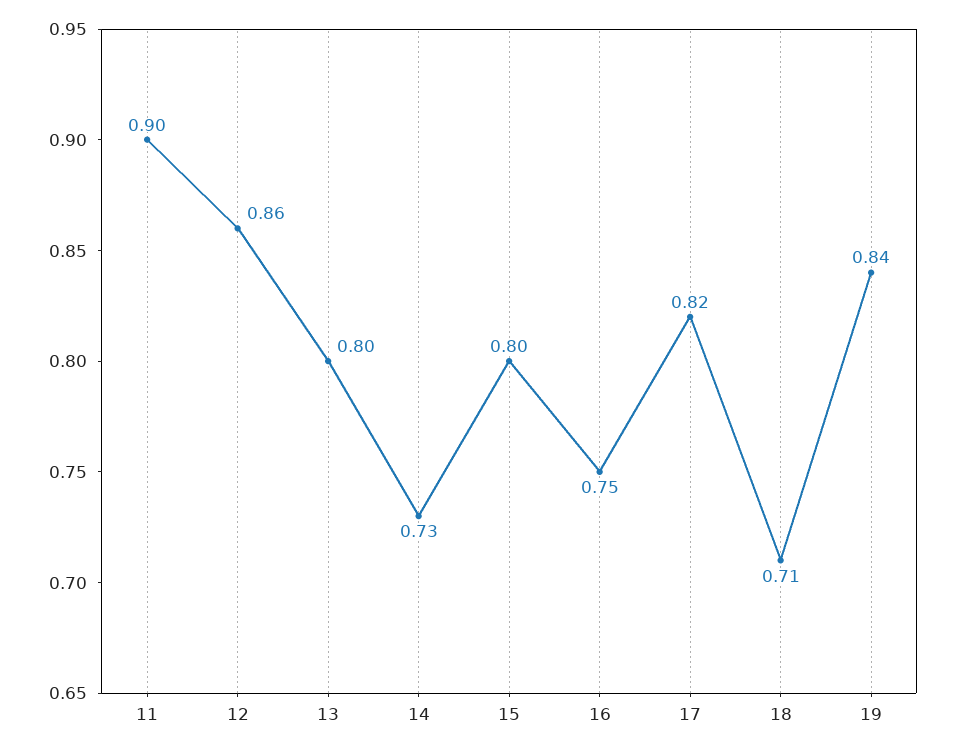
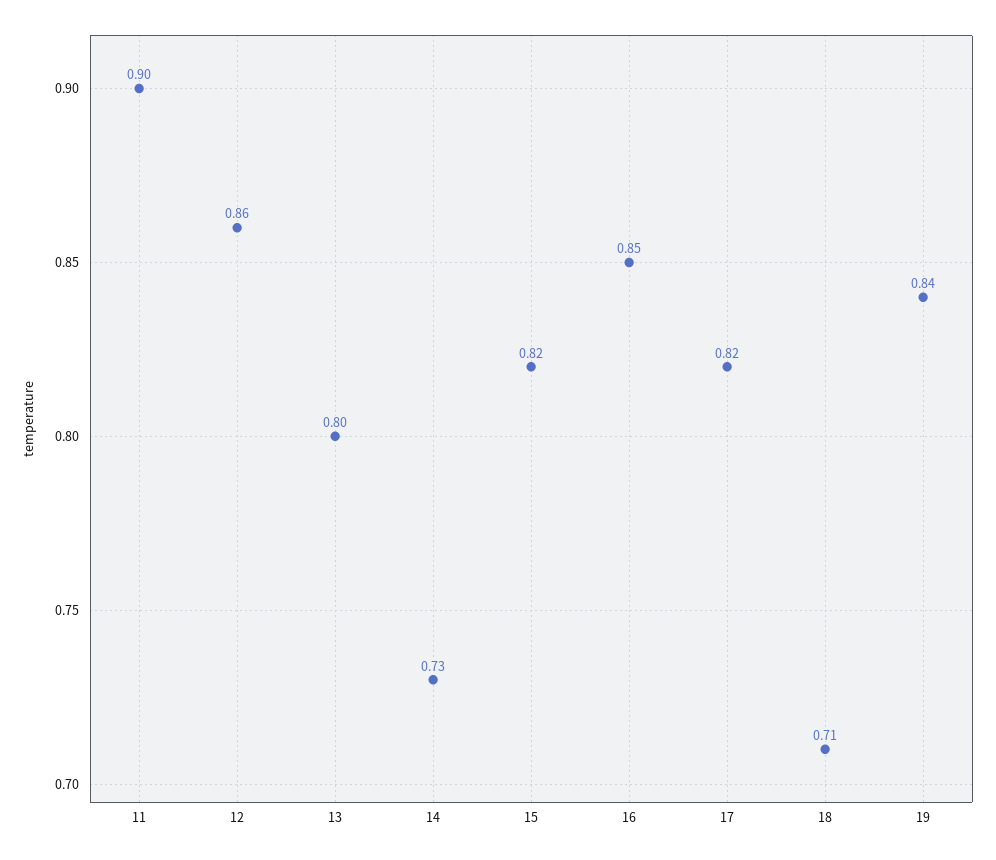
15: 0.8 -> 0.82
16: 0.75 -> 0.85

